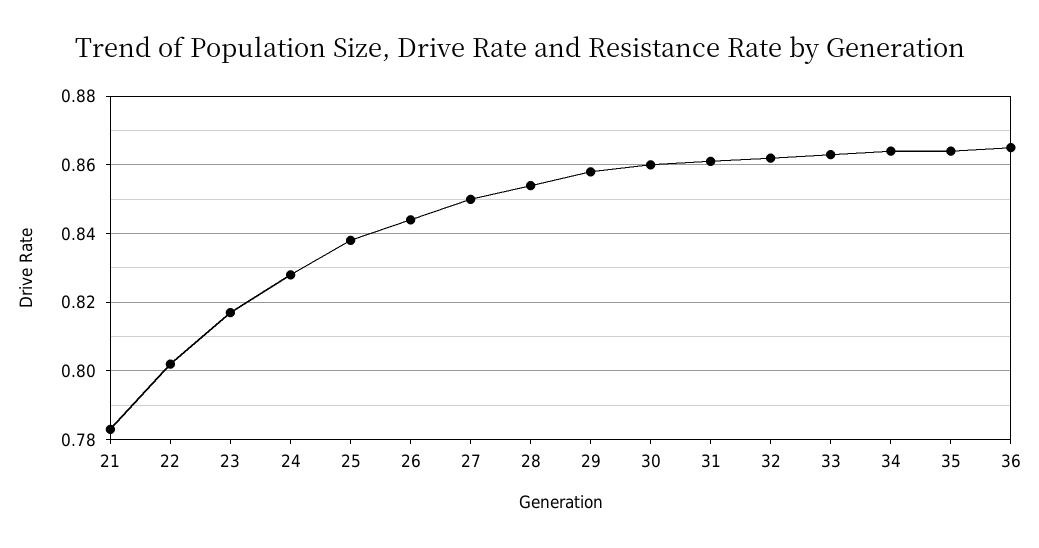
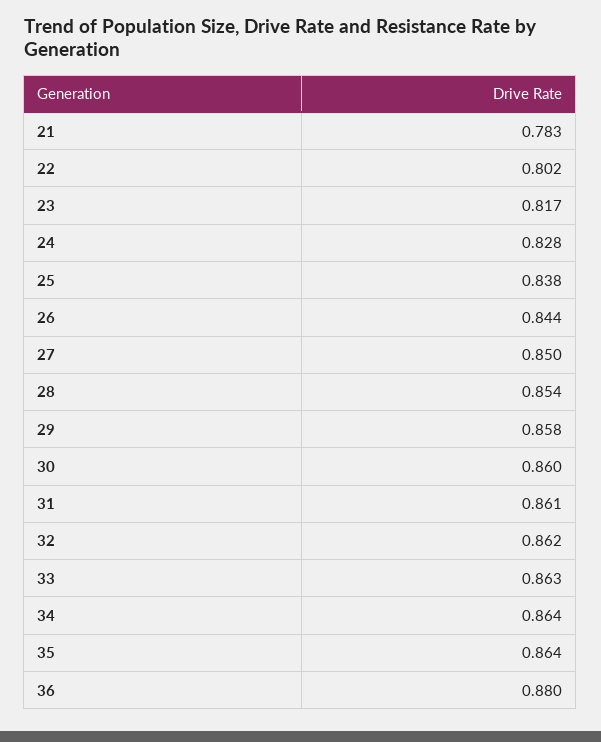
36: 0.865 -> 0.88

